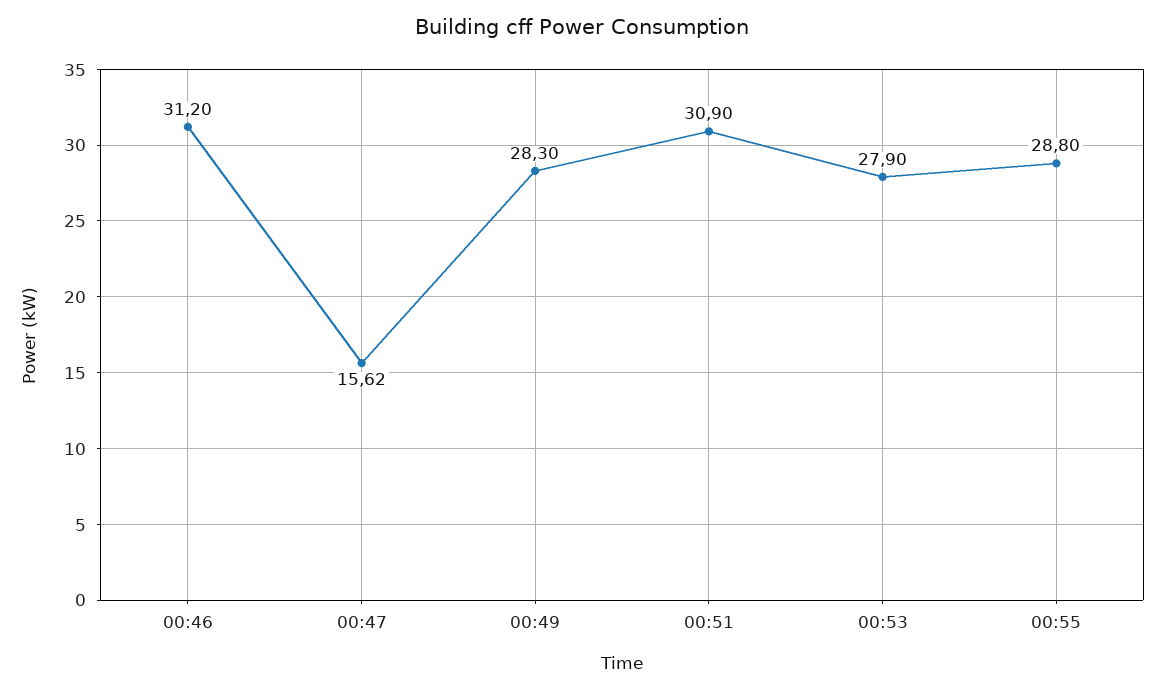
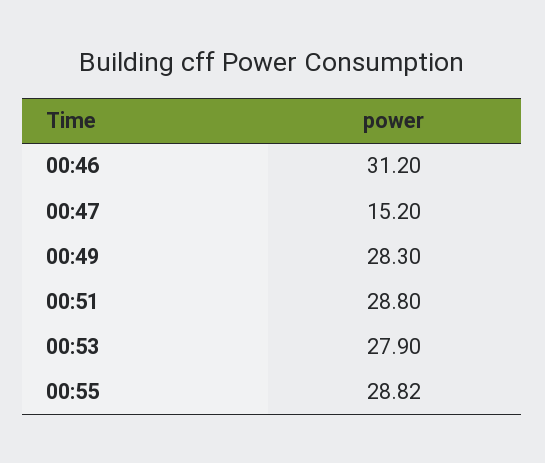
00:47: 15.62 -> 15.2
00:51: 30.9 -> 28.8
00:55: 28.8 -> 28.82

